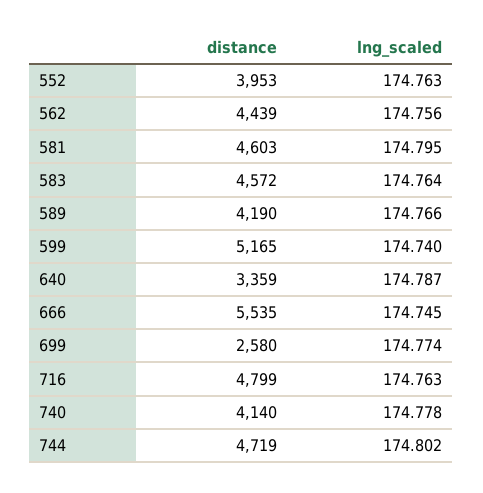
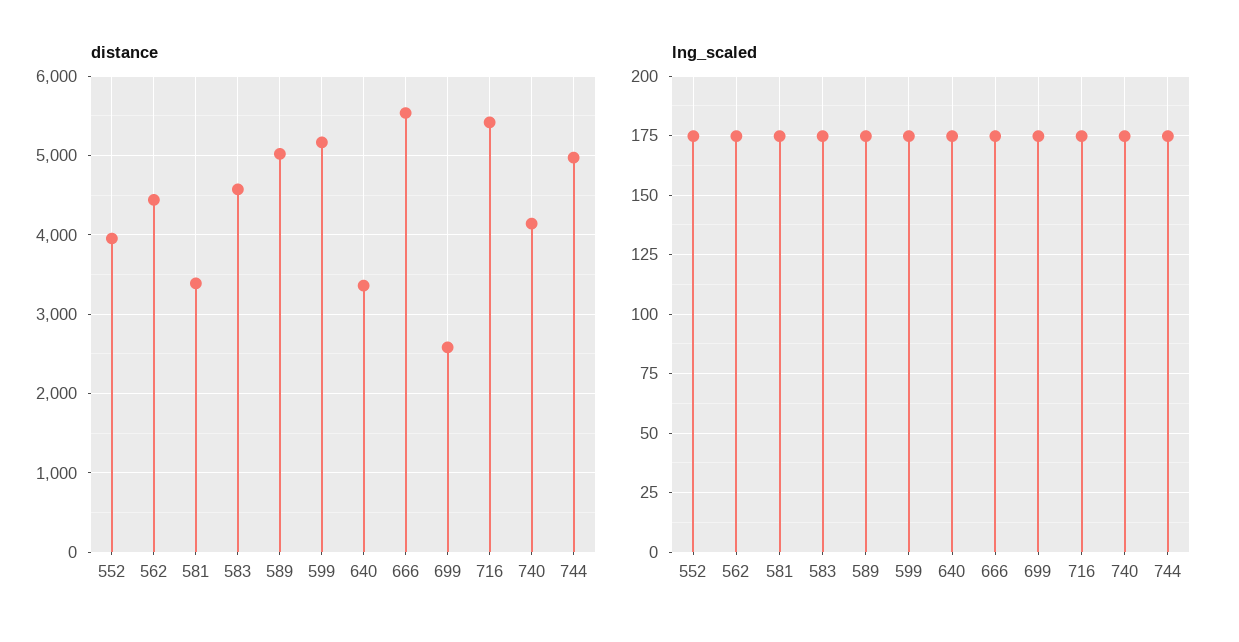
distance, 581: 4603 -> 3400
distance, 589: 4190 -> 5000
distance, 716: 4799 -> 5400
distance, 744: 4719 -> 5000

